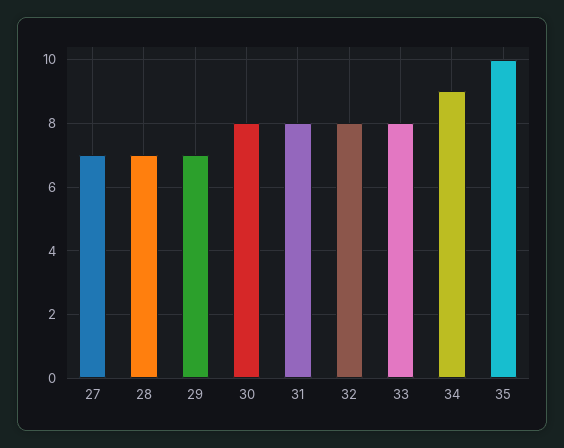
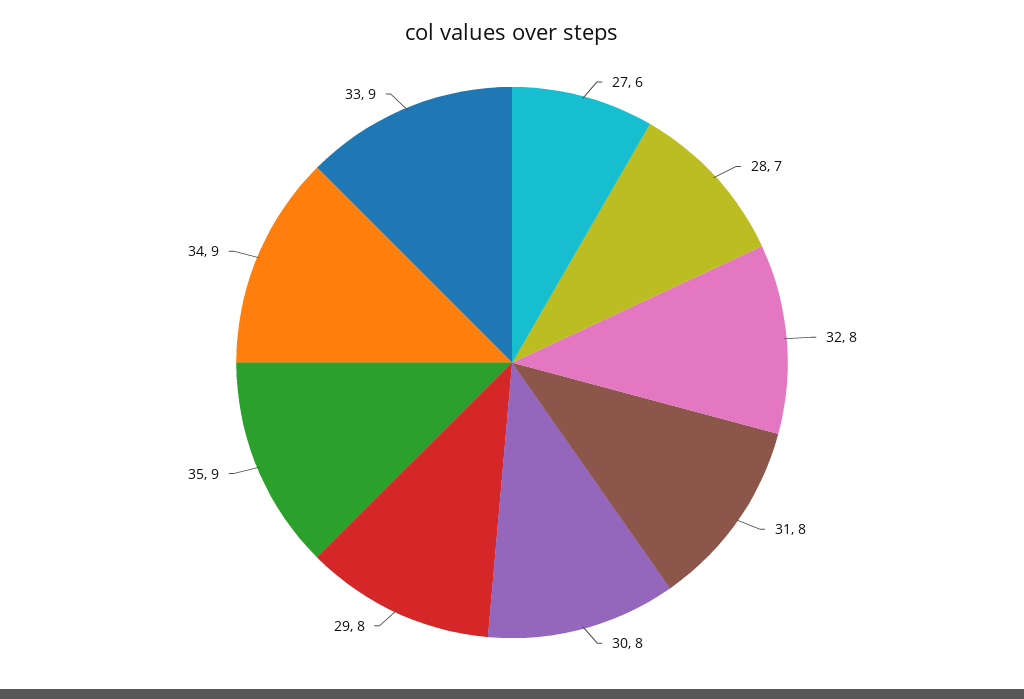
27: 7 -> 6
29: 7 -> 8
33: 8 -> 9
35: 10 -> 9

